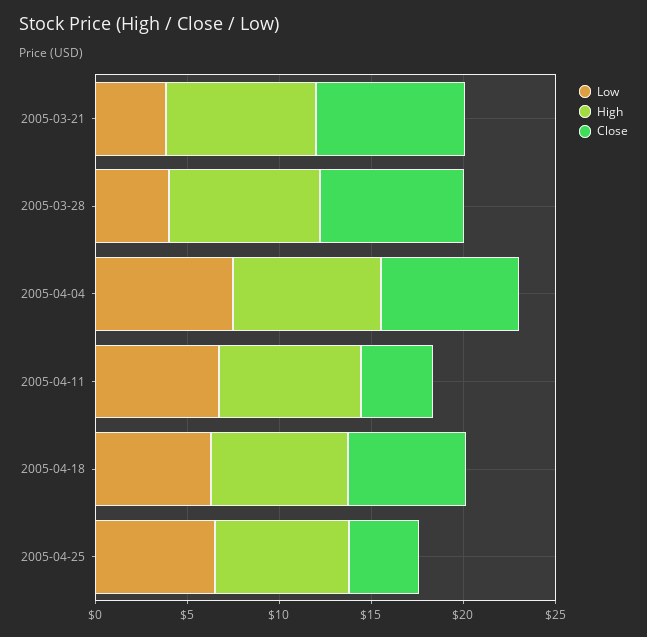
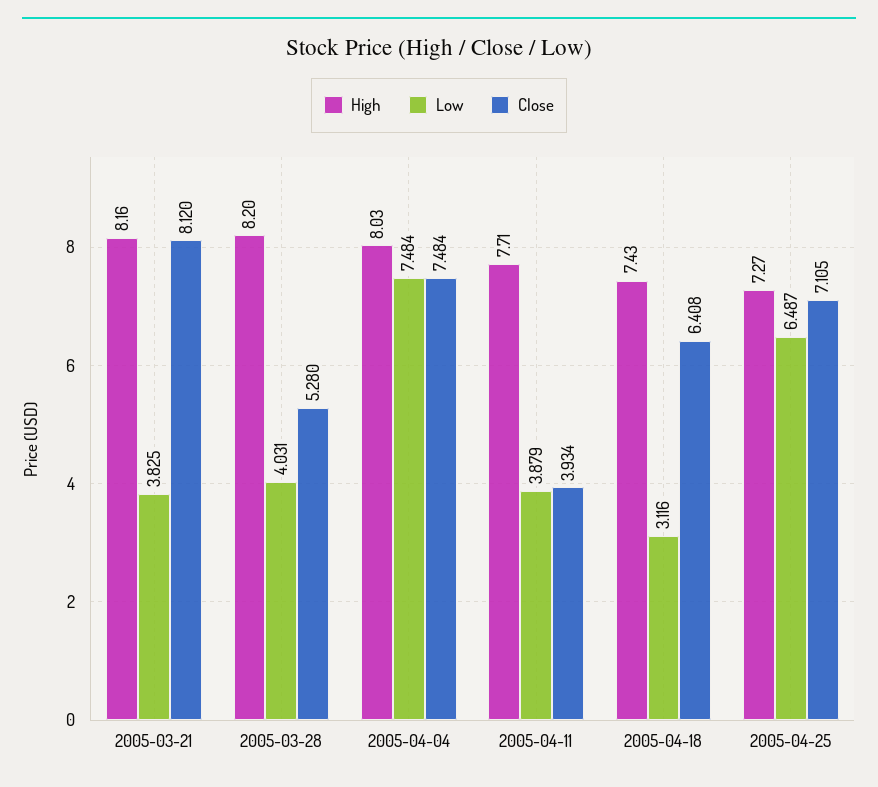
Close, 2005-03-28: 8 -> 5.28
Low, 2005-04-11: 7 -> 3.879
Low, 2005-04-18: 6 -> 3.116
Close, 2005-04-25: 4 -> 7.105

